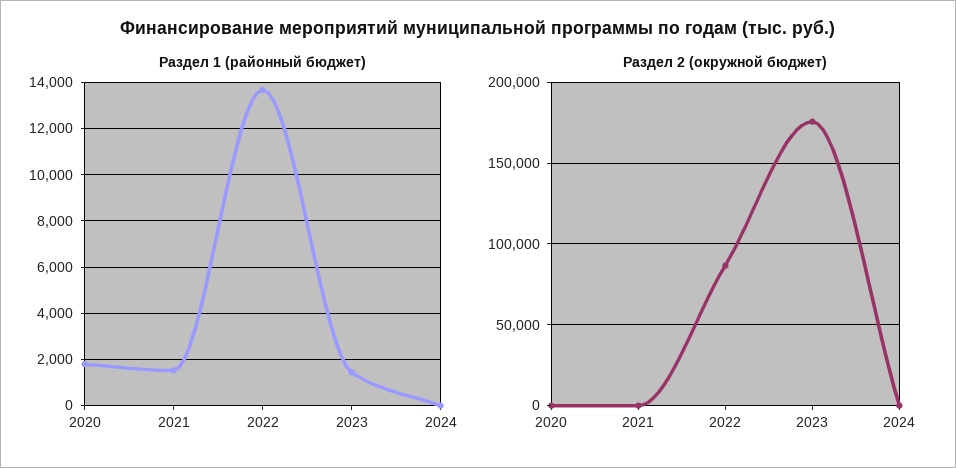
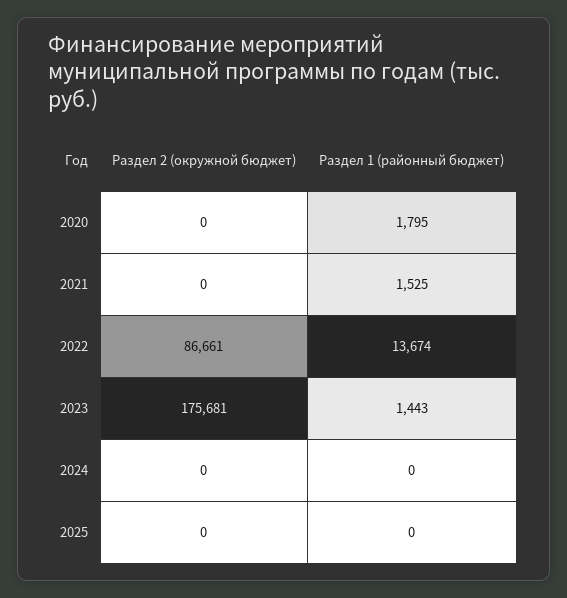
Раздел 2 (окружной бюджет), 2025: none -> 0
Раздел 1 (районный бюджет), 2025: none -> 0

